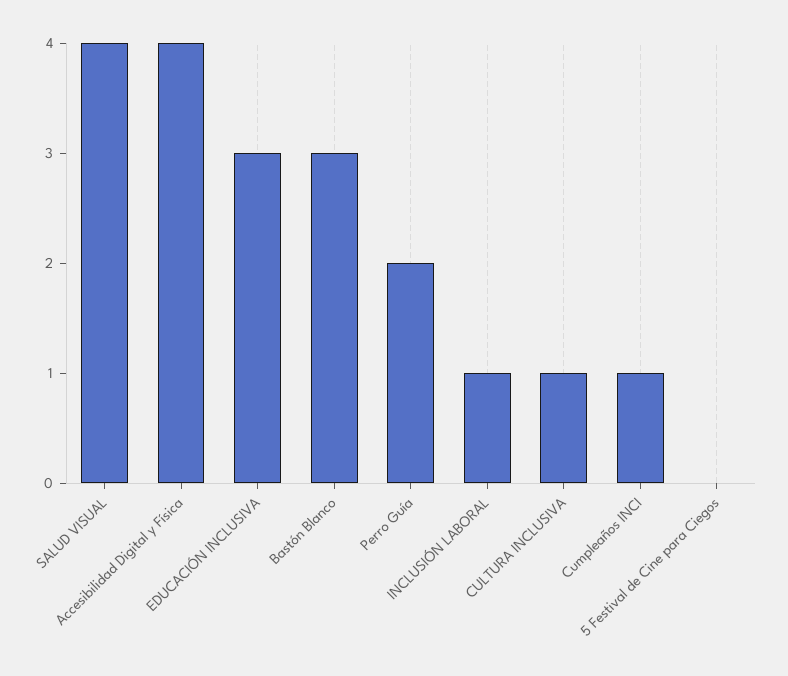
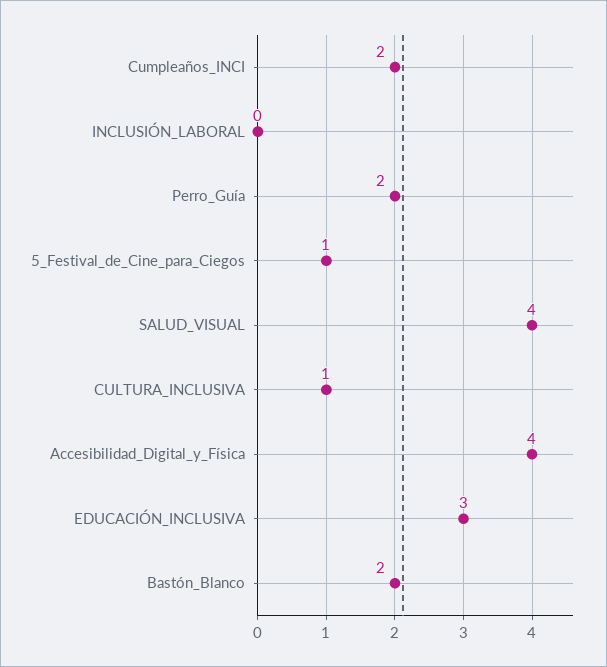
Bastón Blanco: 3 -> 2
INCLUSIÓN LABORAL: 1 -> 0
Cumpleaños INCI: 1 -> 2
5 Festival de Cine para Ciegos: 0 -> 1

